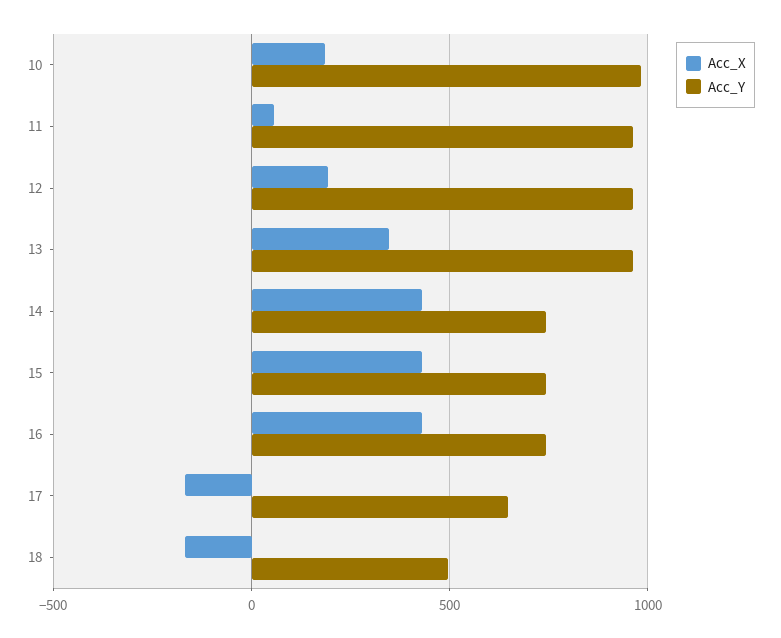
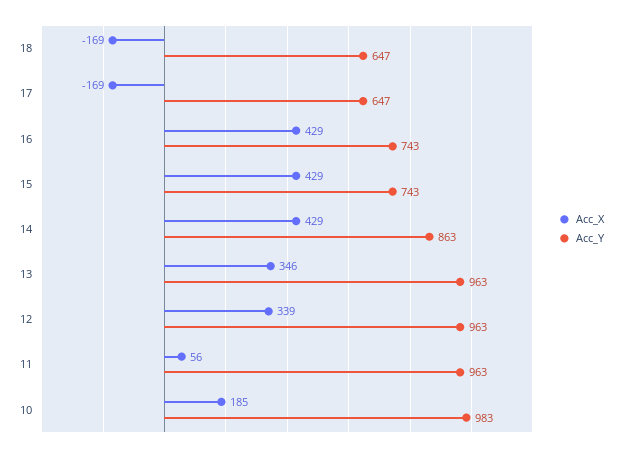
Acc_X, 12: 200 -> 339
Acc_Y, 14: 750 -> 863
Acc_Y, 18: 500 -> 647

